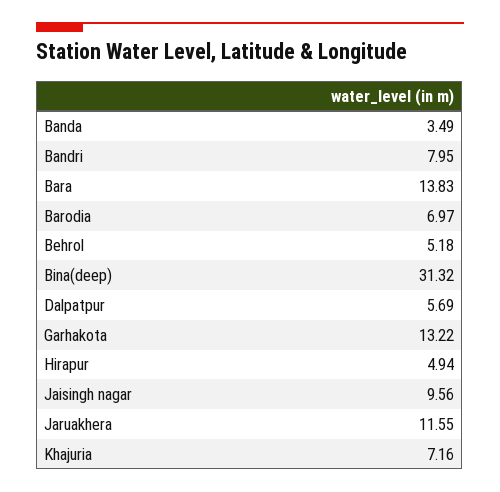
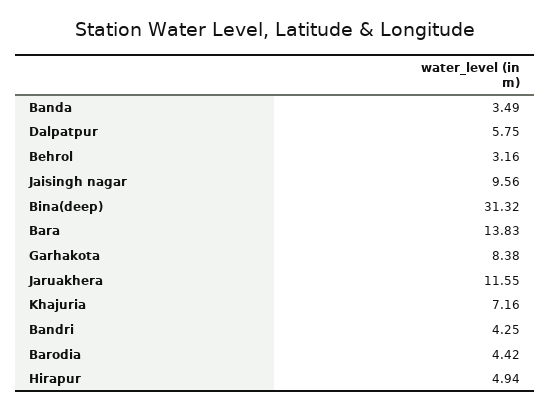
Bandri: 7.95 -> 4.25
Barodia: 6.97 -> 4.42
Behrol: 5.18 -> 3.16
Dalpatpur: 5.69 -> 5.75
Garhakota: 13.22 -> 8.38

